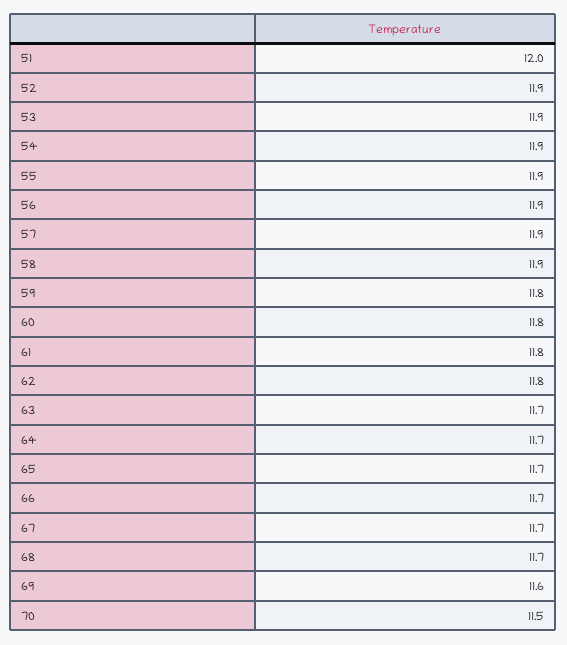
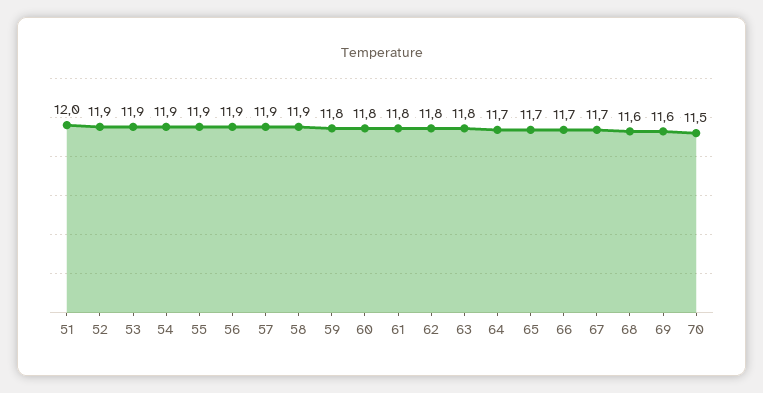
63: 11.7 -> 11.8
68: 11.7 -> 11.6

